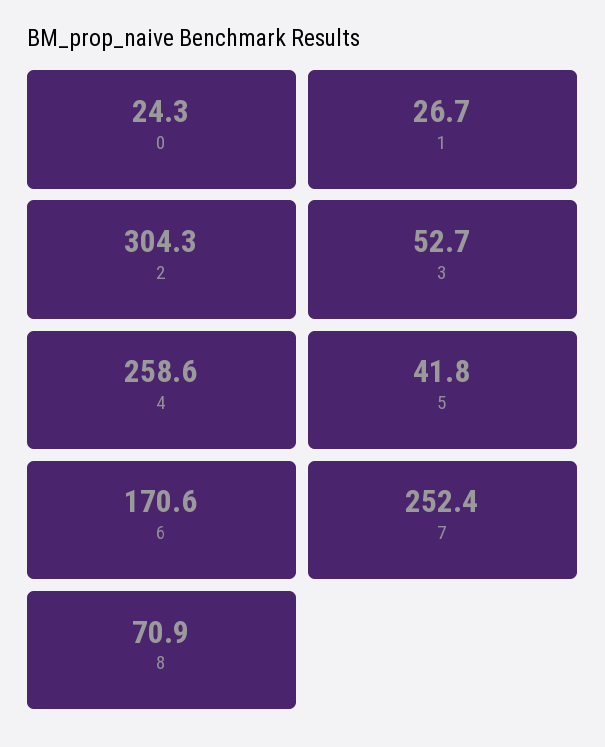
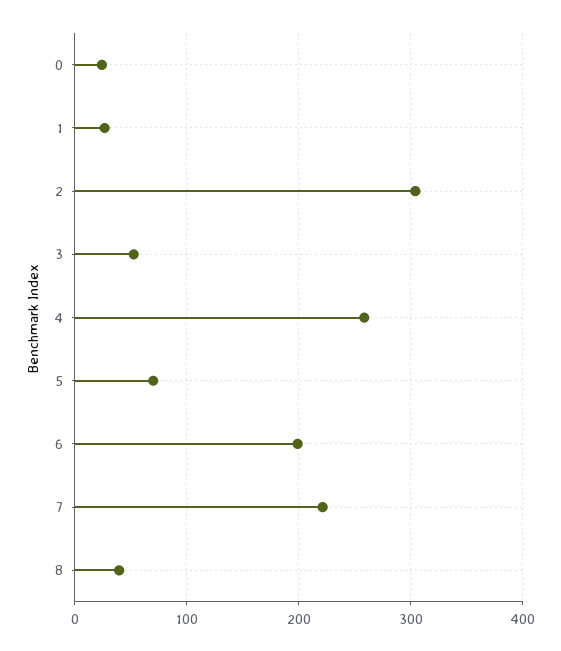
5: 41.8 -> 70
6: 170.6 -> 200
7: 252.4 -> 220
8: 70.9 -> 40

